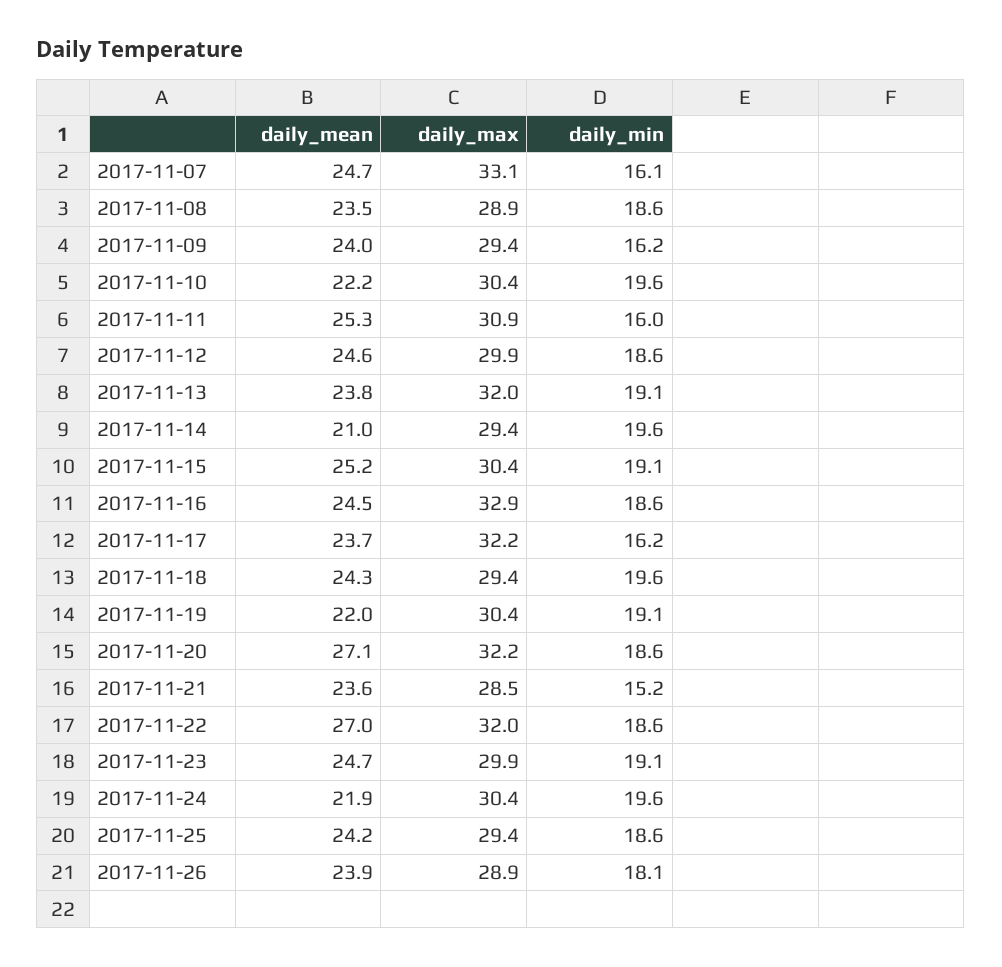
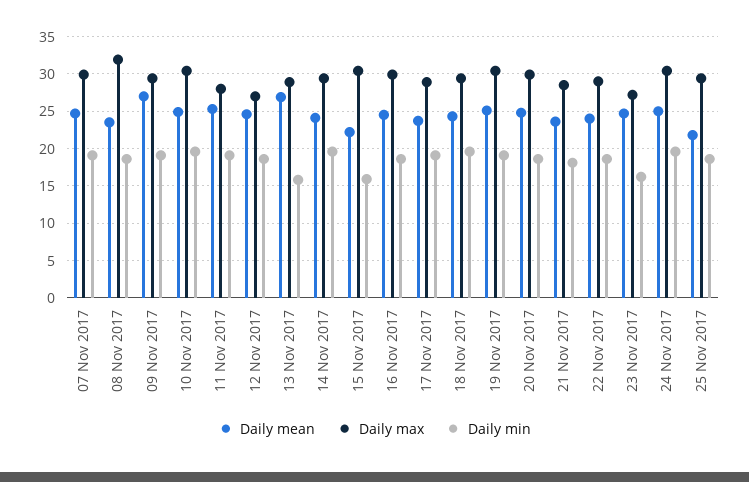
daily_max, 2017-11-07: 33.1 -> 30
daily_min, 2017-11-07: 16.1 -> 19
daily_max, 2017-11-08: 28.9 -> 32
daily_mean, 2017-11-09: 24 -> 27
daily_min, 2017-11-09: 16.2 -> 19
daily_mean, 2017-11-10: 22.2 -> 25
daily_max, 2017-11-11: 30.9 -> 28
daily_min, 2017-11-11: 16 -> 19
daily_max, 2017-11-12: 29.9 -> 27
daily_mean, 2017-11-13: 23.8 -> 27
daily_max, 2017-11-13: 32 -> 29
daily_min, 2017-11-13: 19.1 -> 16
daily_mean, 2017-11-14: 21 -> 24
daily_mean, 2017-11-15: 25.2 -> 22
daily_min, 2017-11-15: 19.1 -> 16
daily_max, 2017-11-16: 32.9 -> 30
daily_max, 2017-11-17: 32.2 -> 29
daily_min, 2017-11-17: 16.2 -> 19
daily_mean, 2017-11-19: 22 -> 25
daily_mean, 2017-11-20: 27.1 -> 25
daily_max, 2017-11-20: 32.2 -> 30
daily_min, 2017-11-21: 15.2 -> 18
daily_mean, 2017-11-22: 27 -> 24
daily_max, 2017-11-22: 32 -> 29
daily_max, 2017-11-23: 29.9 -> 27
daily_min, 2017-11-23: 19.1 -> 16
daily_mean, 2017-11-24: 21.9 -> 25
daily_mean, 2017-11-25: 24.2 -> 22
daily_mean, 2017-11-26: 23.9 -> none
daily_max, 2017-11-26: 28.9 -> none
daily_min, 2017-11-26: 18.1 -> none

